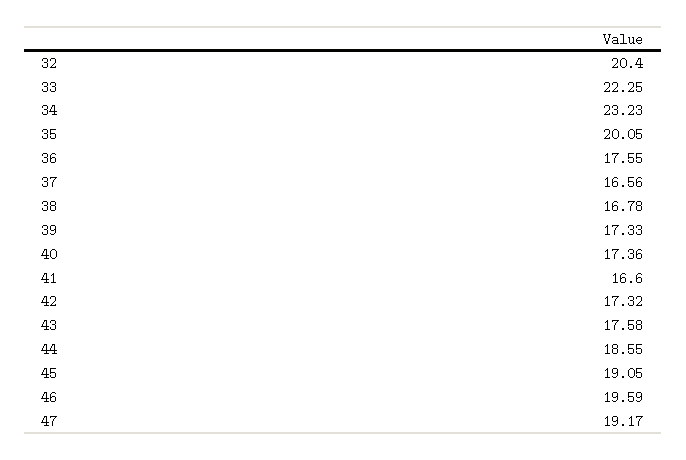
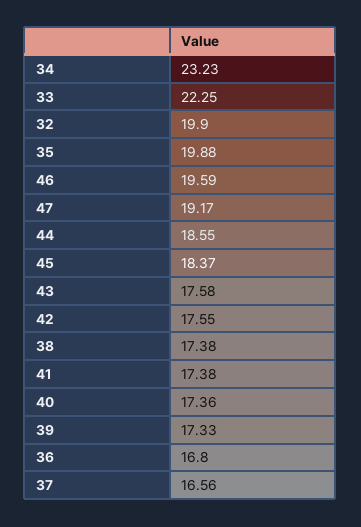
32: 20.4 -> 19.9
35: 20.05 -> 19.88
36: 17.55 -> 16.8
38: 16.78 -> 17.38
41: 16.6 -> 17.38
42: 17.32 -> 17.55
45: 19.05 -> 18.37

